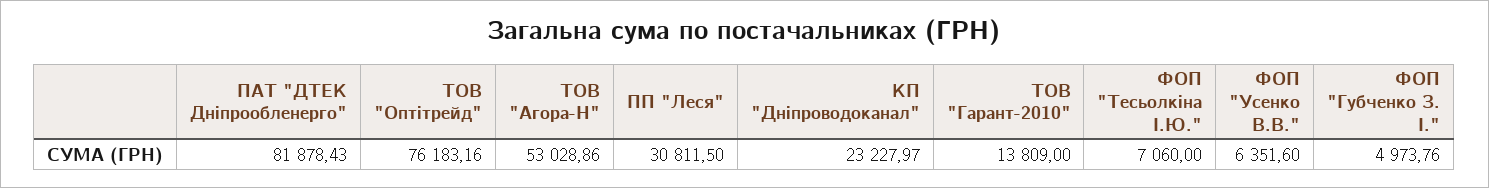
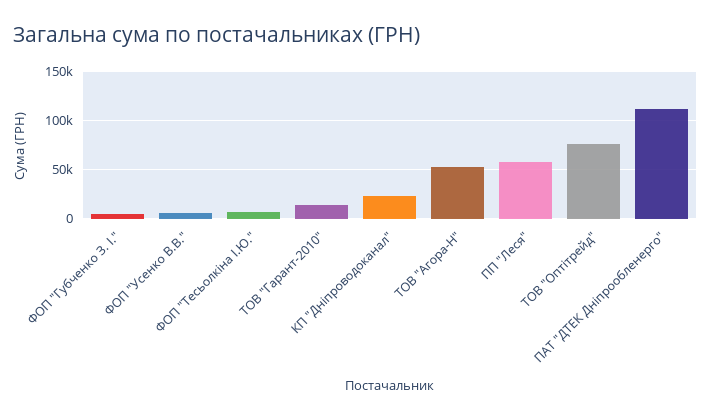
ПАТ "ДТЕК Дніпрообленерго": 81878.43 -> 110000
ПП "Леся": 30811.5 -> 60000

